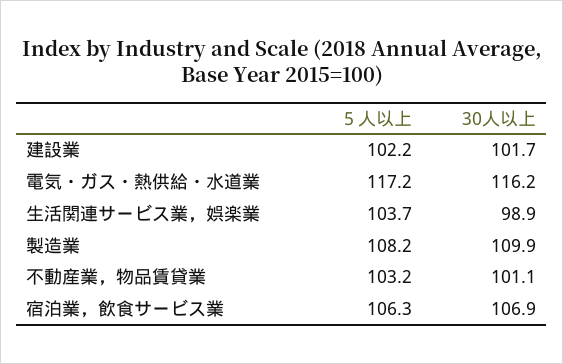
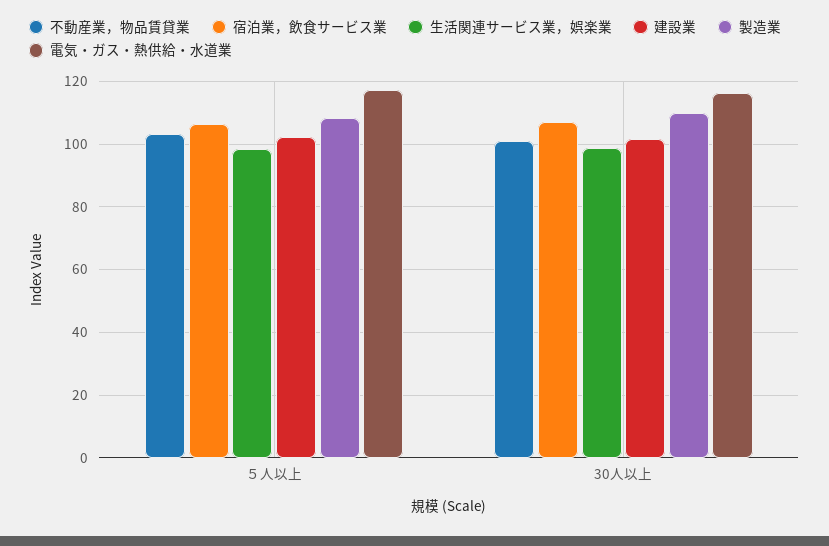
生活関連サービス業，娯楽業, ５人以上: 103.7 -> 98

